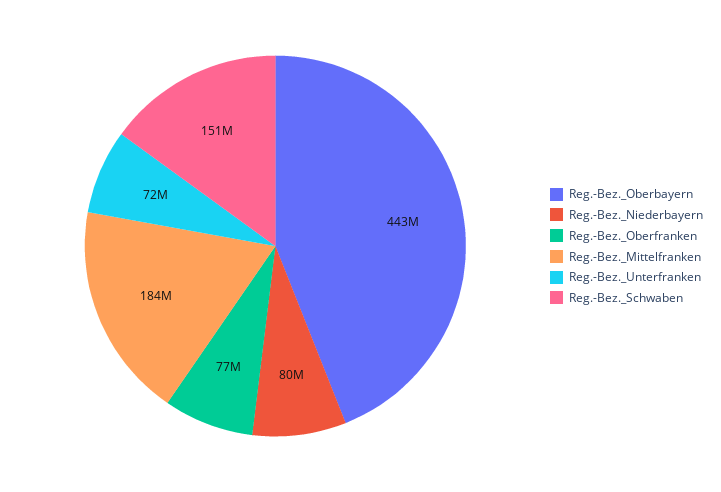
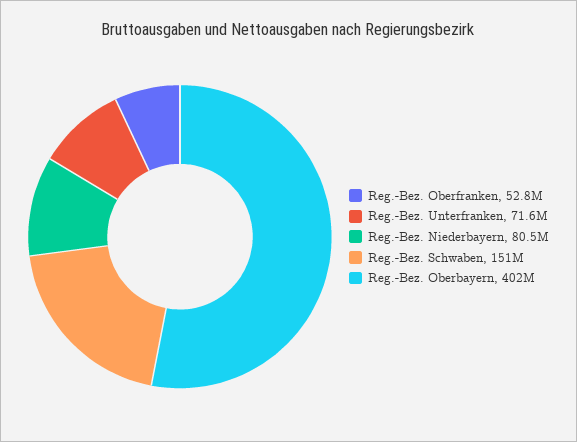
Reg.-Bez._Oberbayern: 443000000 -> 402000000
Reg.-Bez._Oberfranken: 77000000 -> 52800000
Reg.-Bez._Mittelfranken: 184000000 -> none

